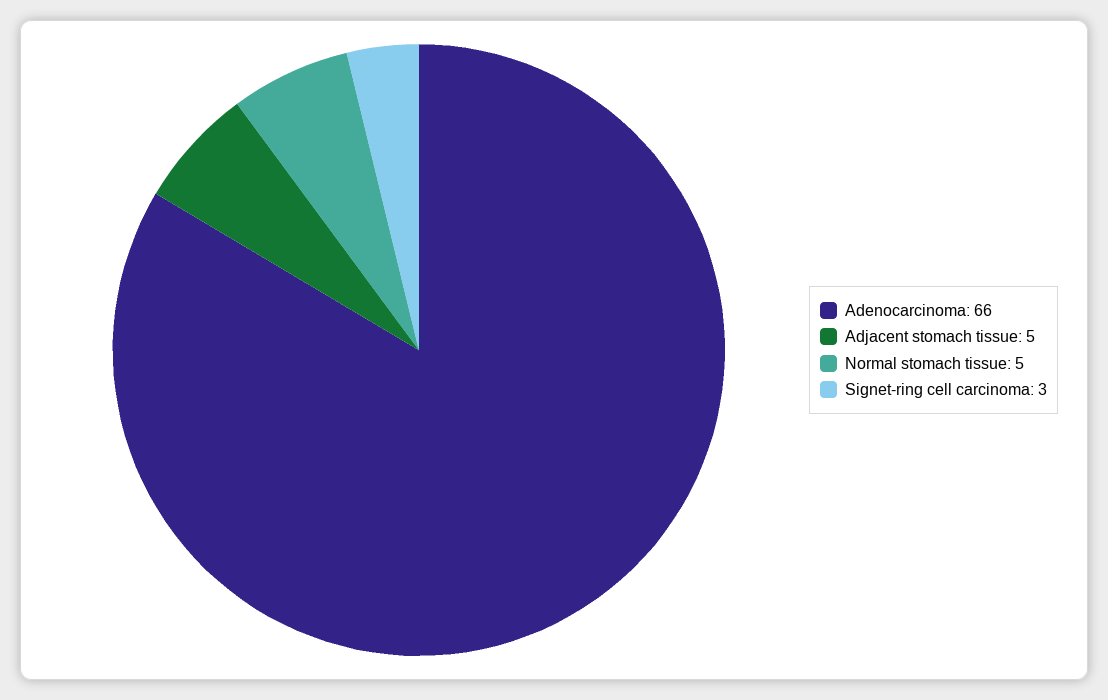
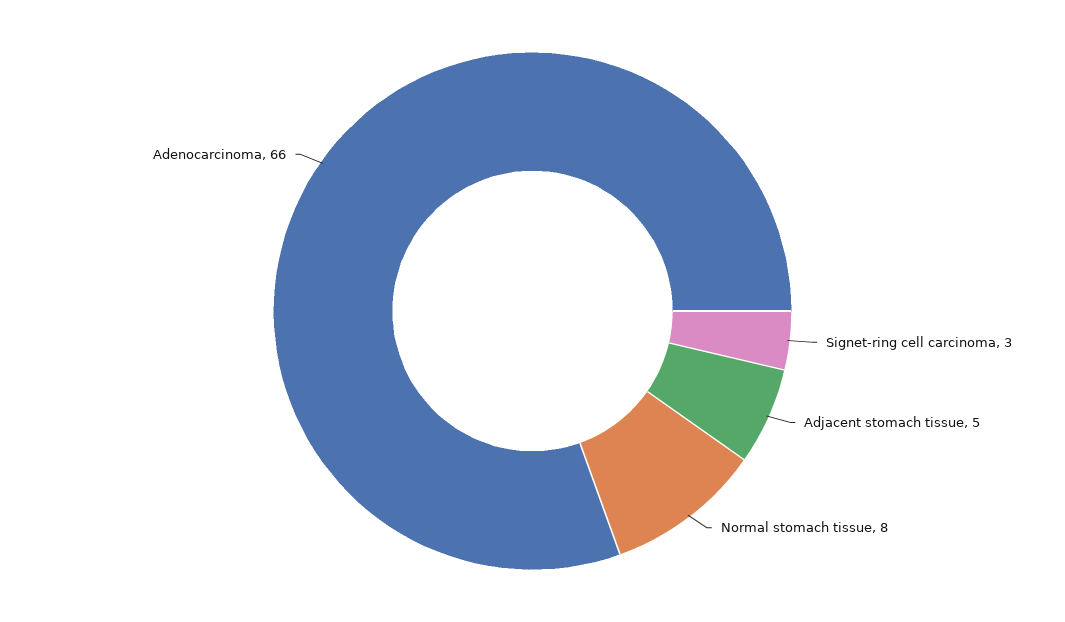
Normal stomach tissue: 5 -> 8

